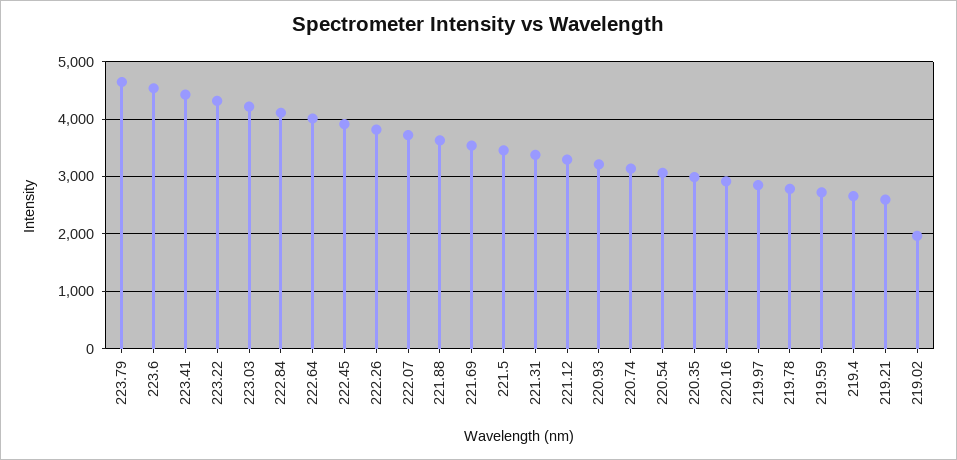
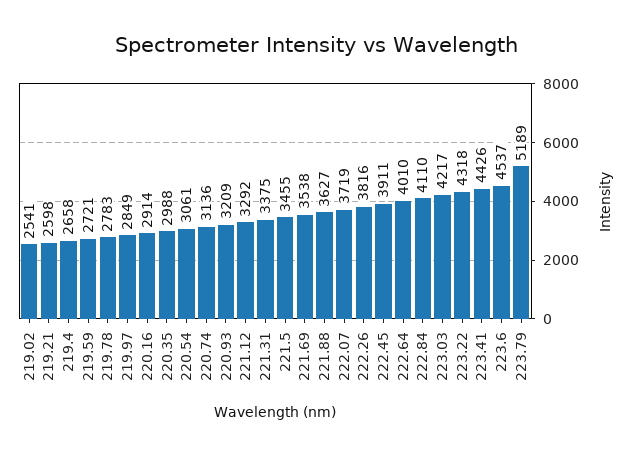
223.79: 4600 -> 5189
219.02: 2000 -> 2541

